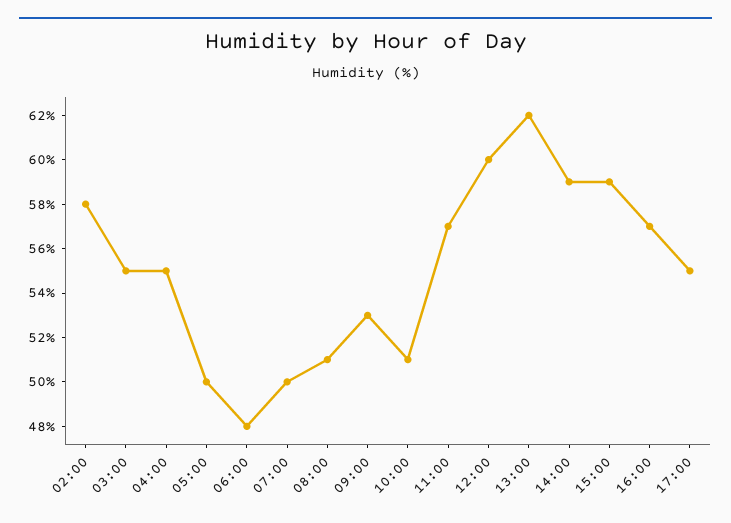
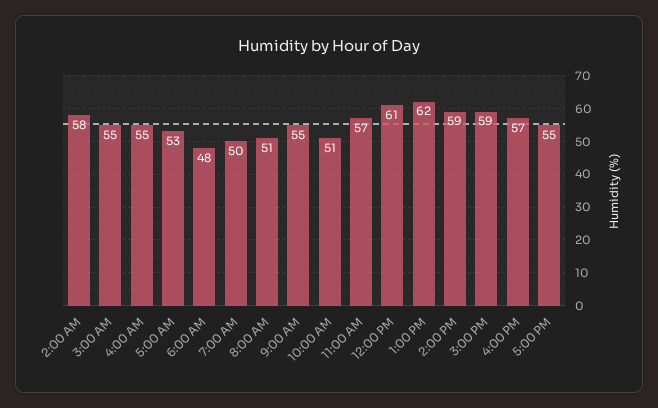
05:00: 50 -> 53
09:00: 53 -> 55
12:00: 60 -> 61

